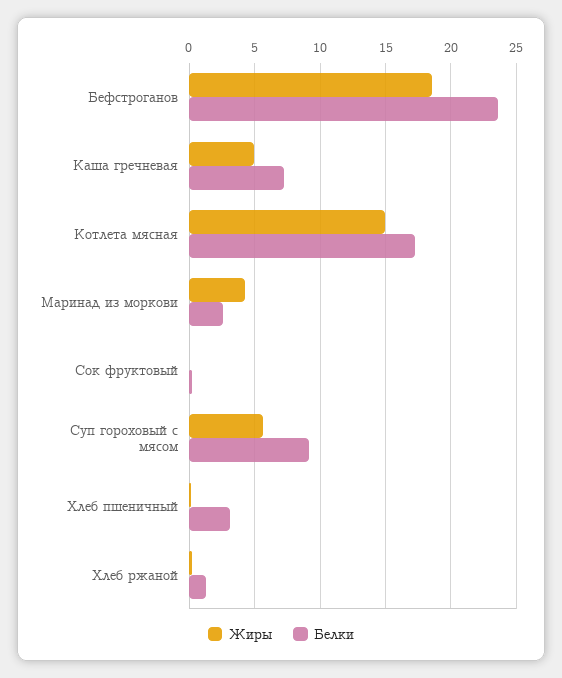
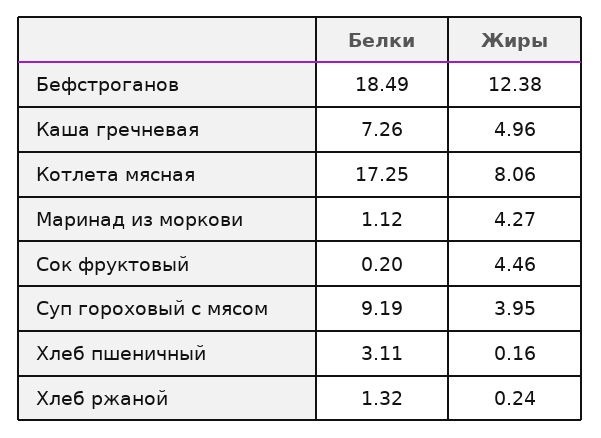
Жиры, Бефстроганов: 18.5 -> 12.38
Белки, Бефстроганов: 23.5 -> 18.49
Жиры, Котлета мясная: 15 -> 8.06
Белки, Маринад из моркови: 2.5 -> 1.12
Жиры, Сок фруктовый: 0 -> 4.46
Жиры, Суп гороховый с мясом: 5.5 -> 3.95

